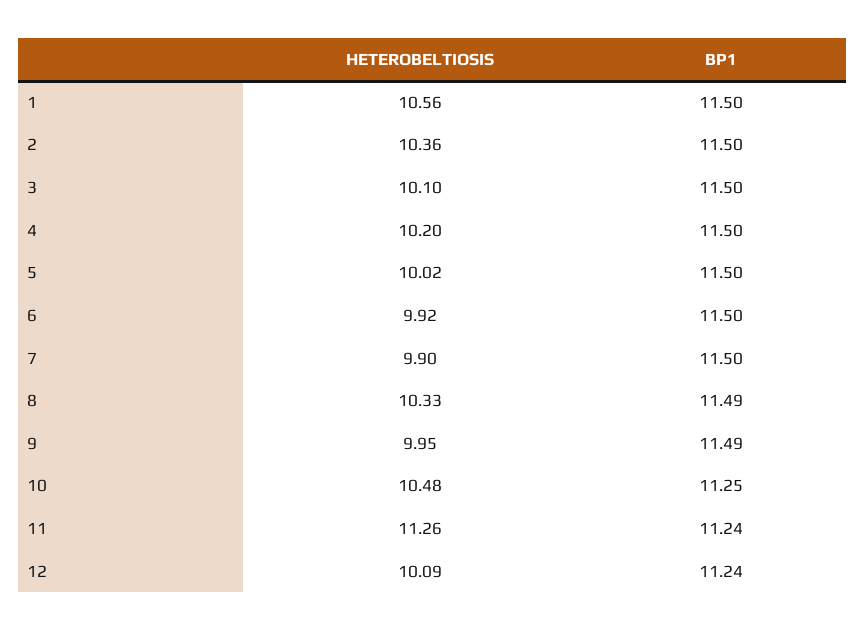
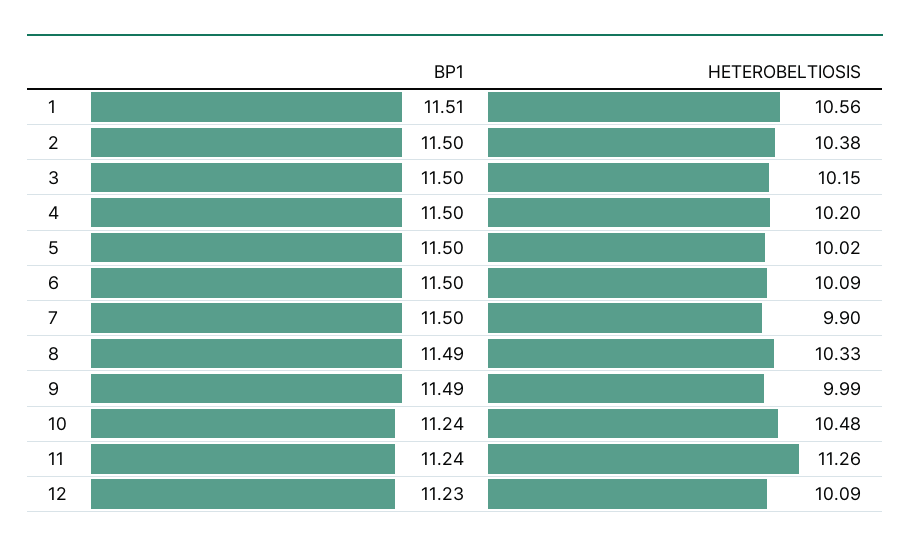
BP1, 1: 11.5 -> 11.51
HETEROBELTIOSIS, 2: 10.36 -> 10.38
HETEROBELTIOSIS, 3: 10.1 -> 10.15
HETEROBELTIOSIS, 6: 9.92 -> 10.09
HETEROBELTIOSIS, 9: 9.95 -> 9.99
BP1, 10: 11.25 -> 11.24
BP1, 12: 11.24 -> 11.23

